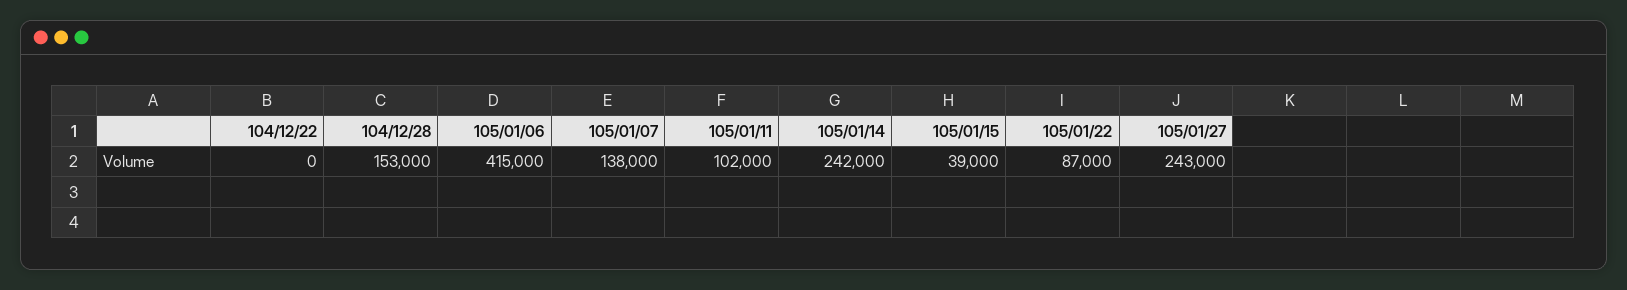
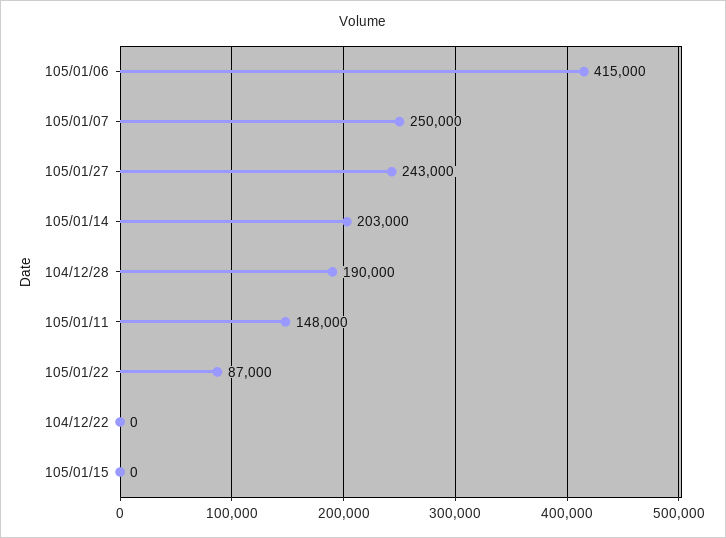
104/12/28: 153000 -> 190000
105/01/07: 138000 -> 250000
105/01/11: 102000 -> 148000
105/01/14: 242000 -> 203000
105/01/15: 39000 -> 0

